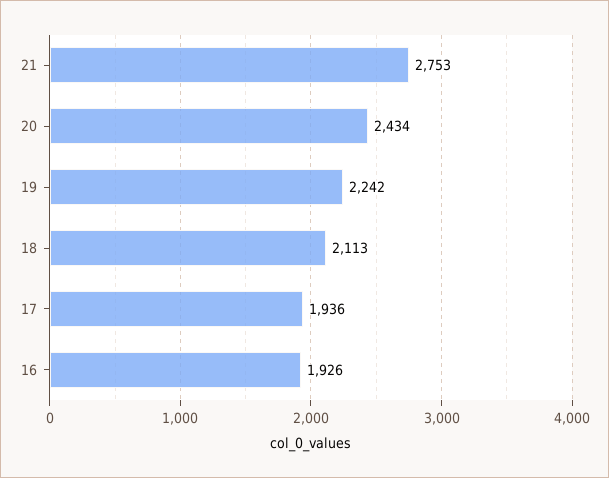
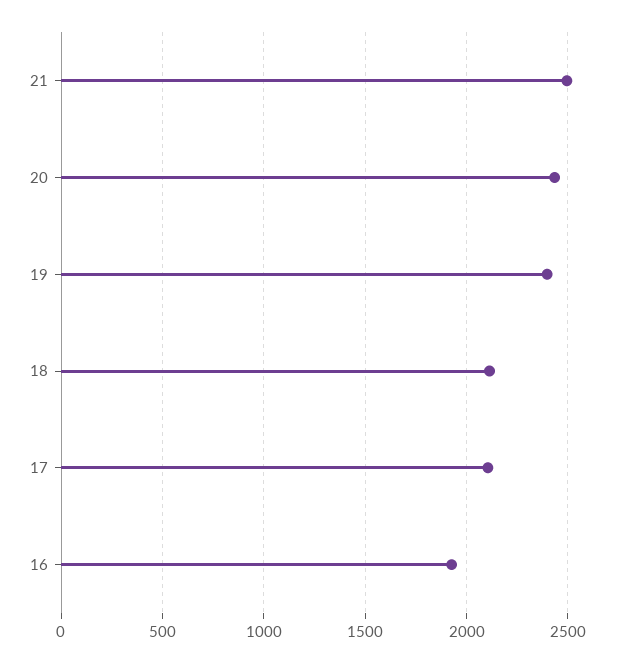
21: 2753 -> 2500
19: 2242 -> 2400
17: 1936 -> 2100

